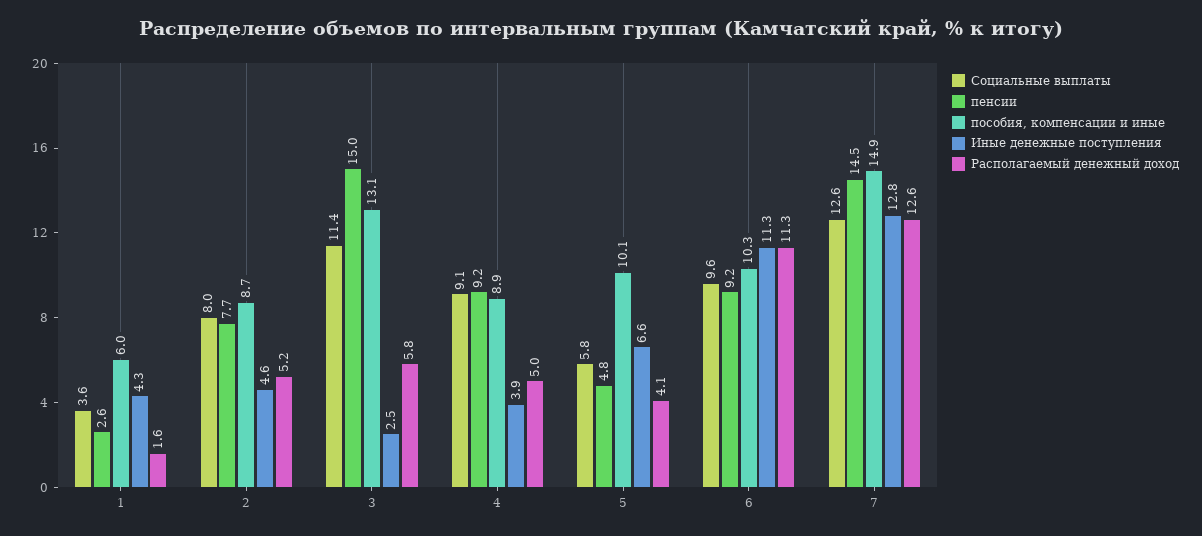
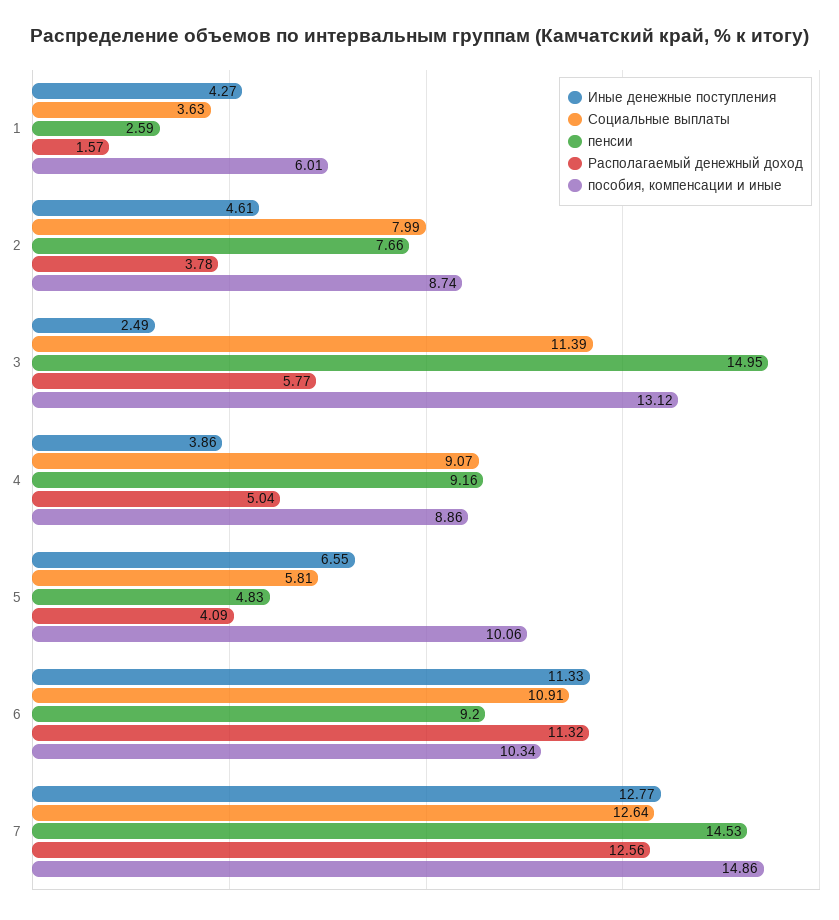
Располагаемый денежный доход, 2: 5.2 -> 3.78
Социальные выплаты, 6: 9.6 -> 10.91

